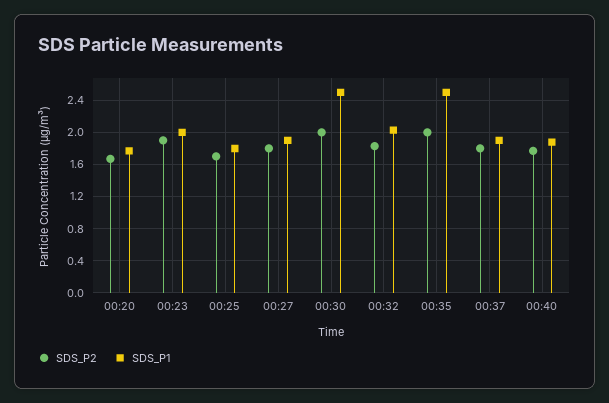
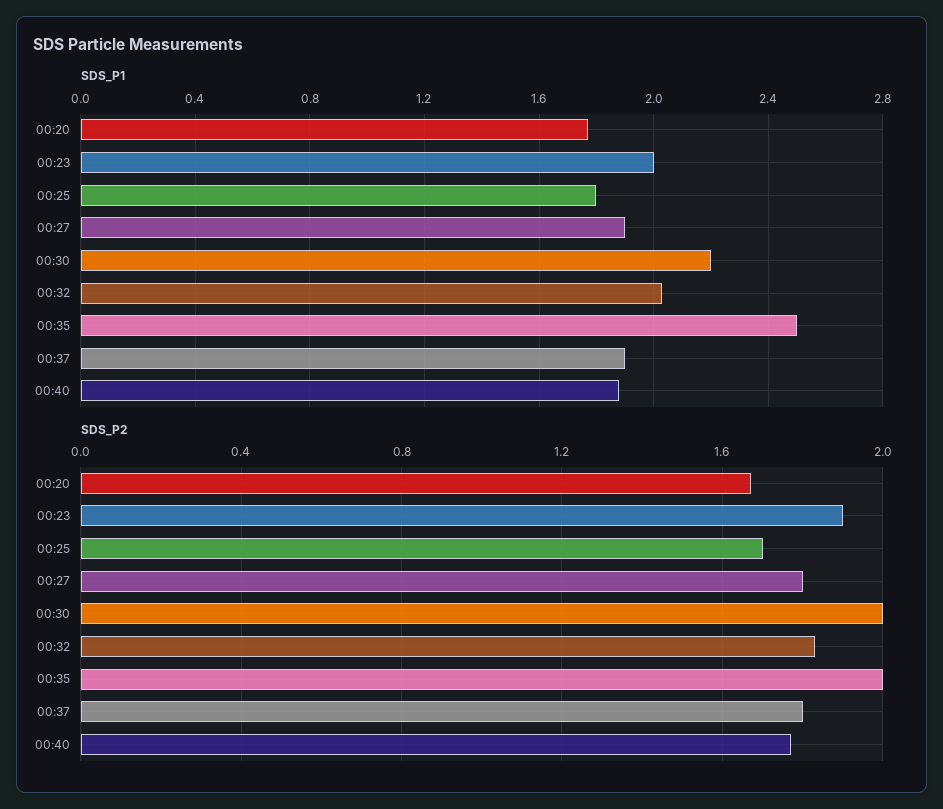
SDS_P1, 00:30: 2.5 -> 2.2

